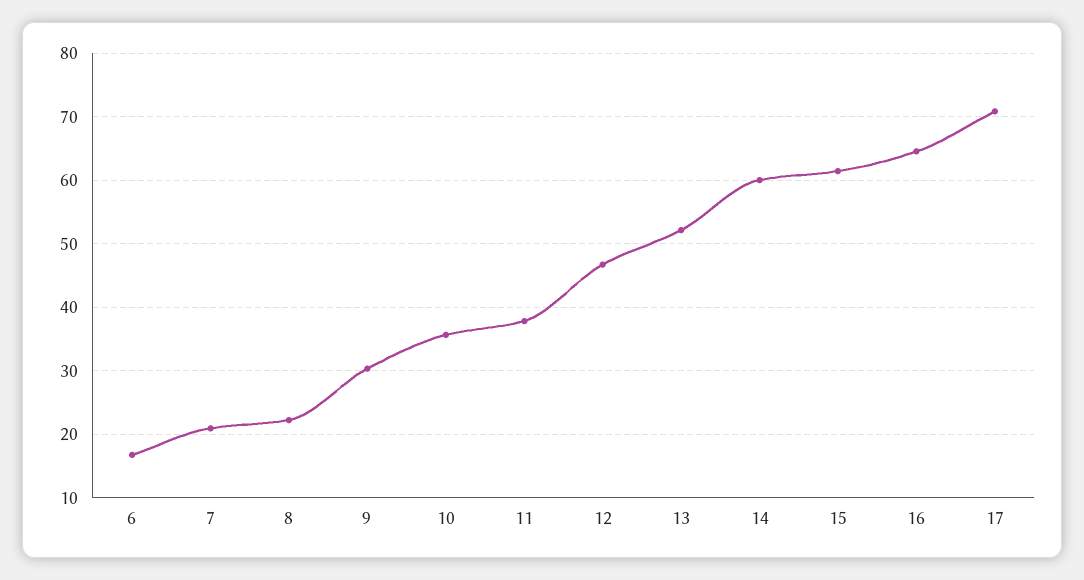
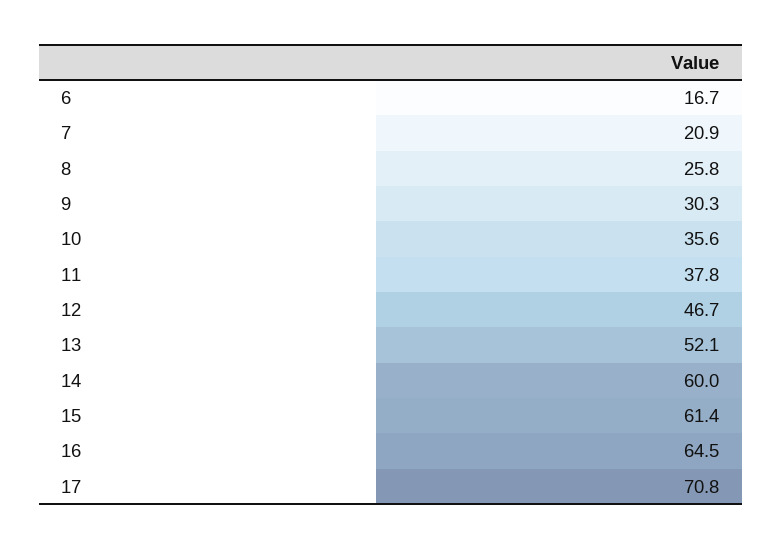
8: 22 -> 25.8

